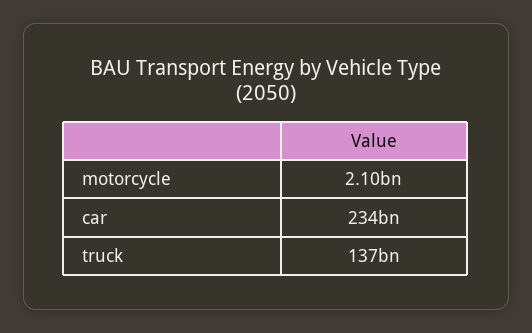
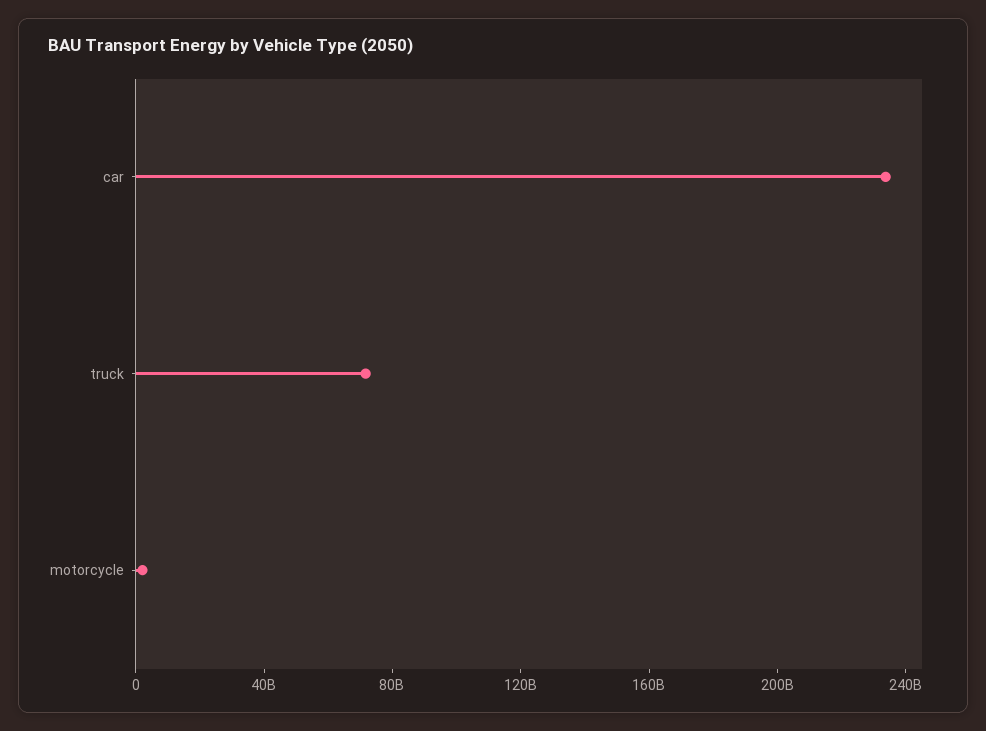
truck: 137000000000 -> 70000000000

